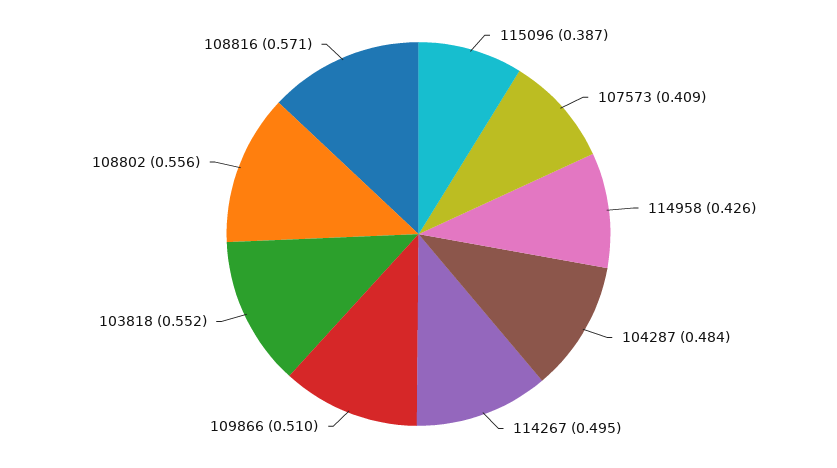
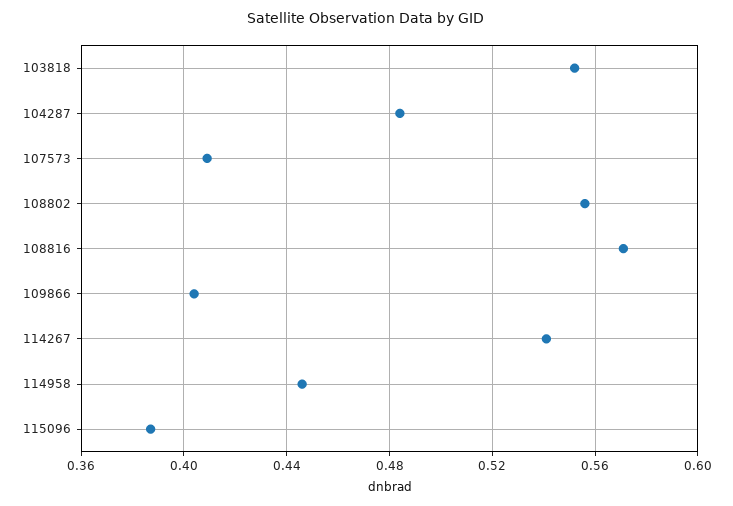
114958: 0.426 -> 0.445
114267: 0.495 -> 0.54
109866: 0.51 -> 0.405

